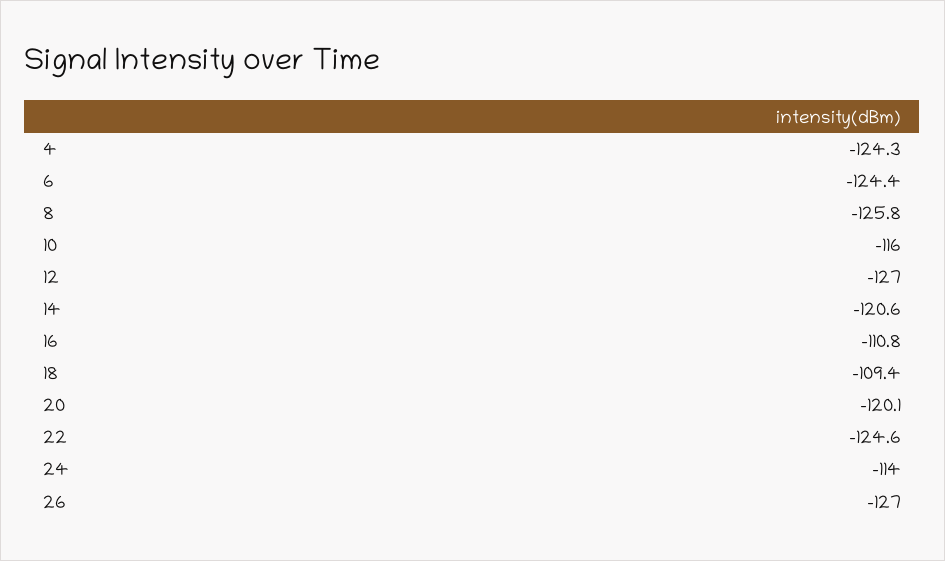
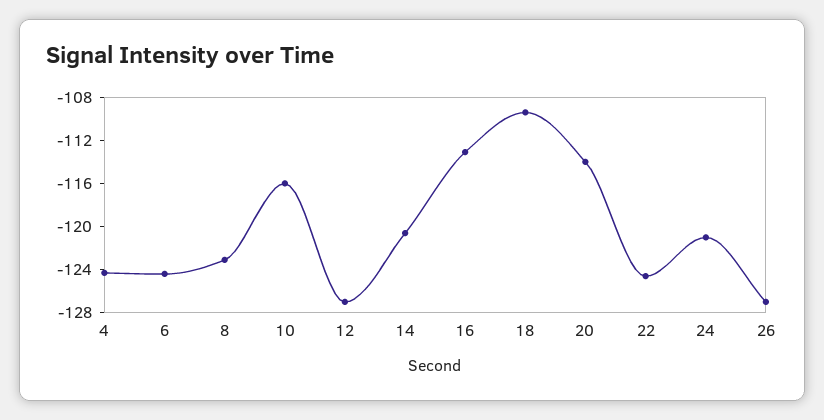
8: -125.8 -> -123
16: -110.8 -> -113
20: -120.1 -> -114
24: -114 -> -121

